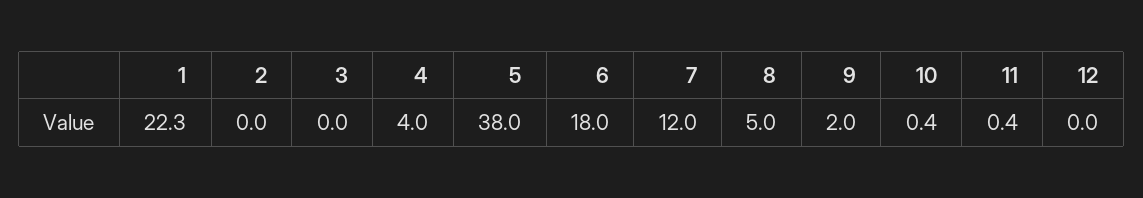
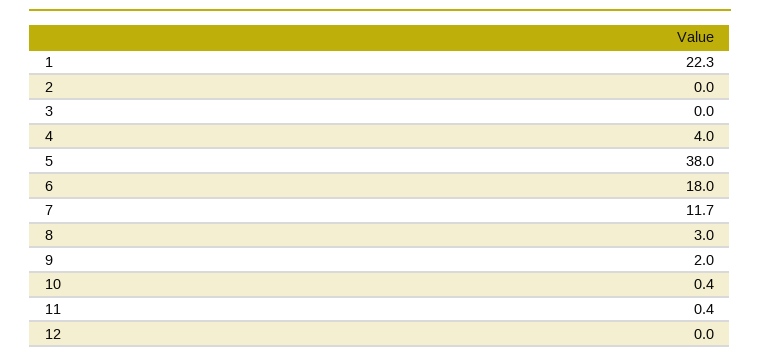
7: 12 -> 11.7
8: 5 -> 3

